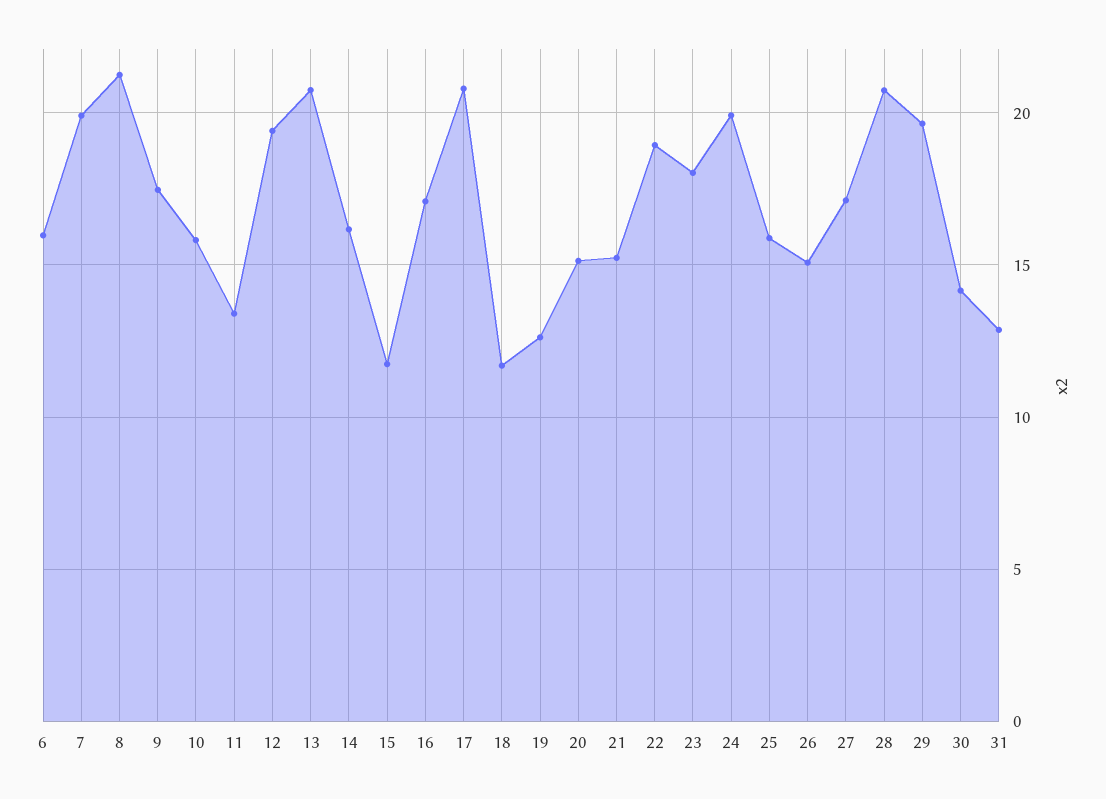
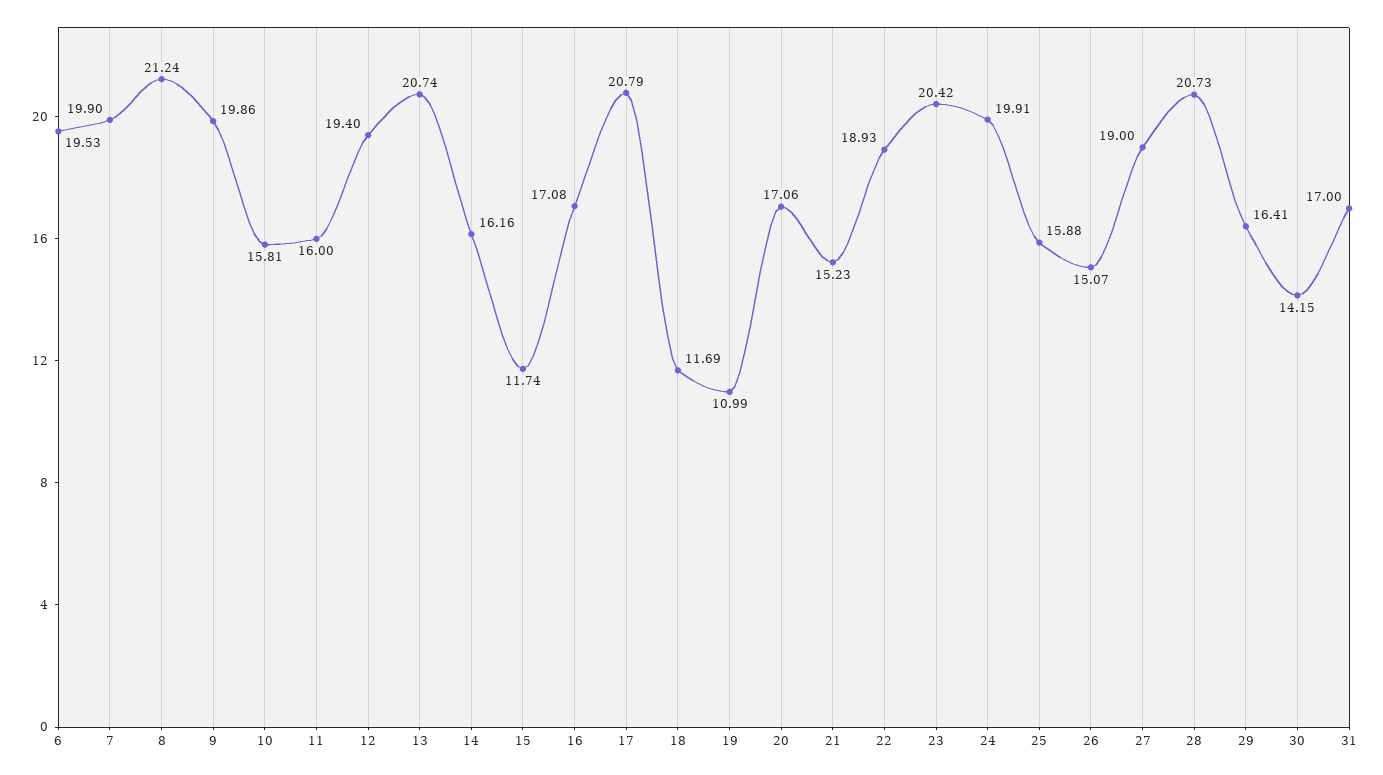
6: 16 -> 19.53
9: 17.5 -> 19.86
11: 13.5 -> 16
19: 12.5 -> 10.99
20: 15 -> 17.06
23: 18 -> 20.42
27: 17 -> 19
29: 19.5 -> 16.41
31: 13 -> 17

